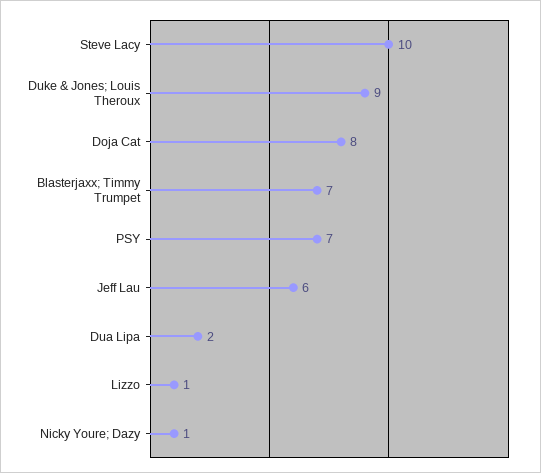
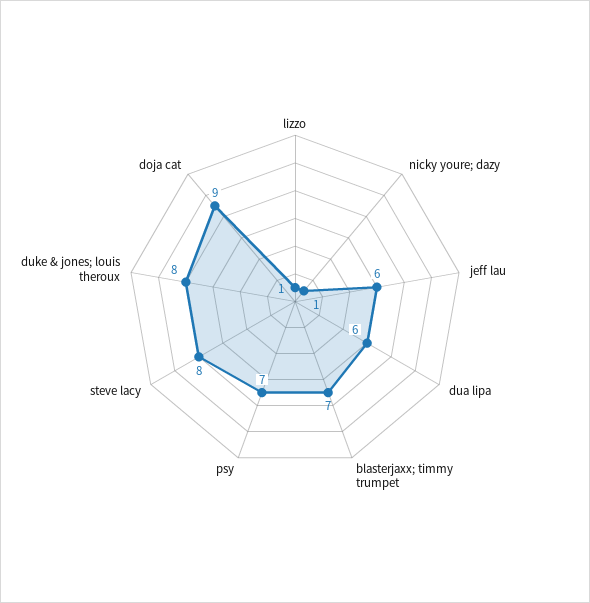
Steve Lacy: 10 -> 8
Duke & Jones; Louis Theroux: 9 -> 8
Doja Cat: 8 -> 9
Dua Lipa: 2 -> 6

